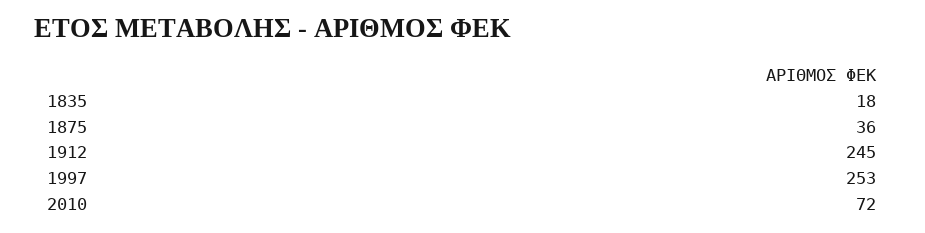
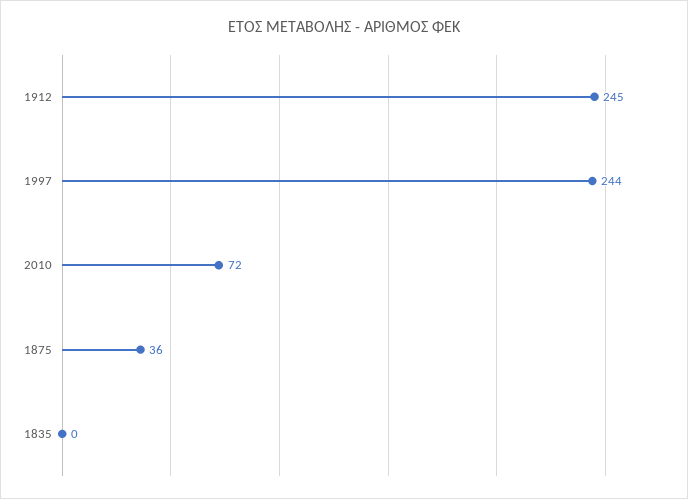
1835: 18 -> 0
1997: 253 -> 244

